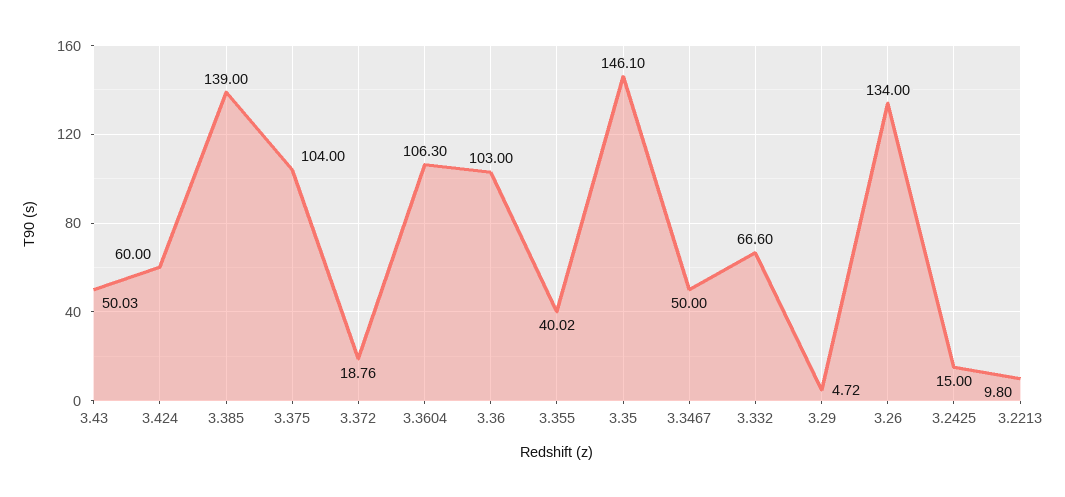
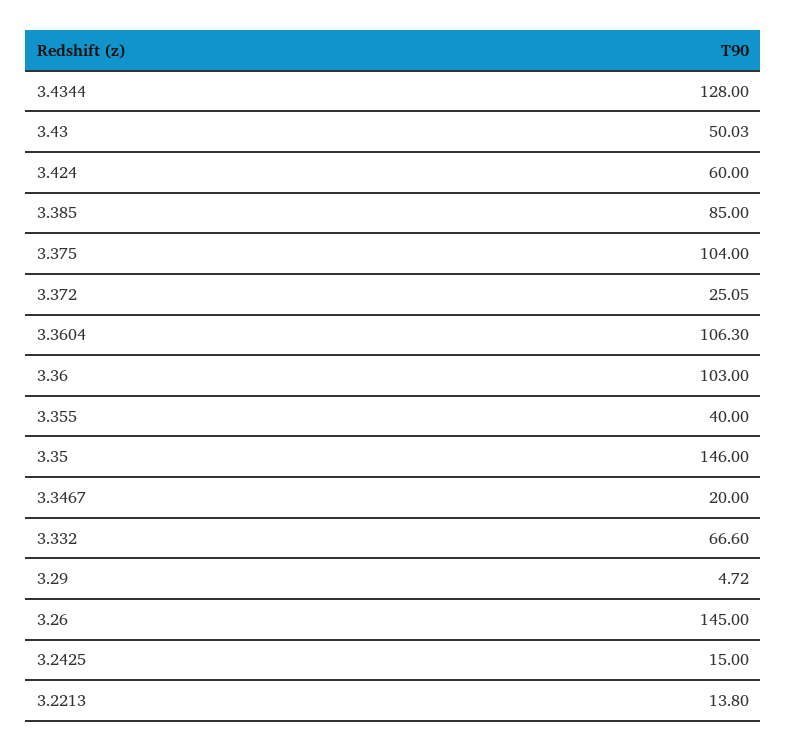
3.385: 139 -> 85
3.372: 18.76 -> 25.05
3.355: 40.02 -> 40
3.35: 146.1 -> 146
3.3467: 50 -> 20
3.26: 134 -> 145
3.2213: 9.8 -> 13.8
3.4344: none -> 128

